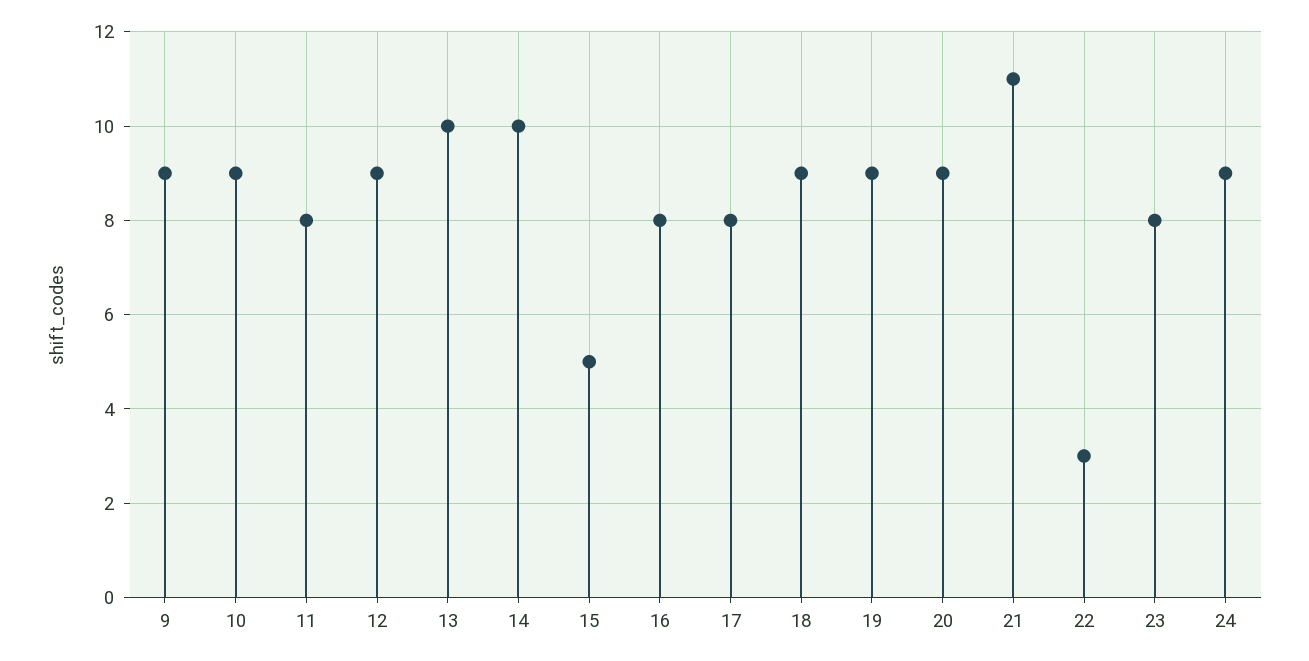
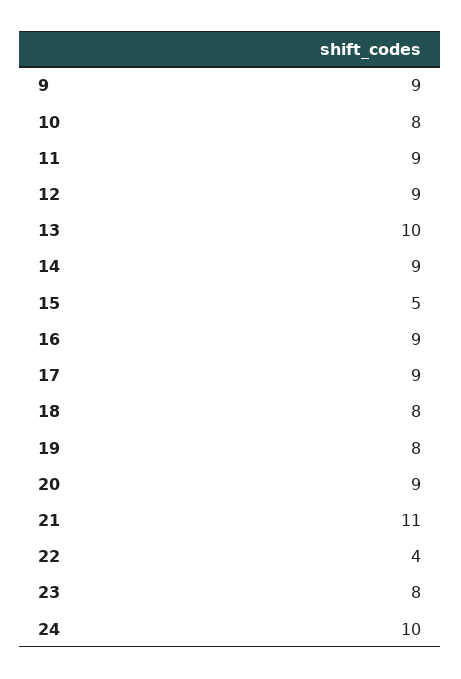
10: 9 -> 8
11: 8 -> 9
14: 10 -> 9
16: 8 -> 9
17: 8 -> 9
18: 9 -> 8
19: 9 -> 8
22: 3 -> 4
24: 9 -> 10

